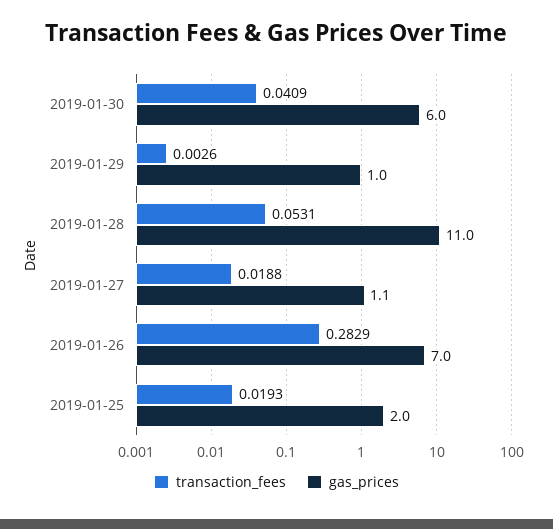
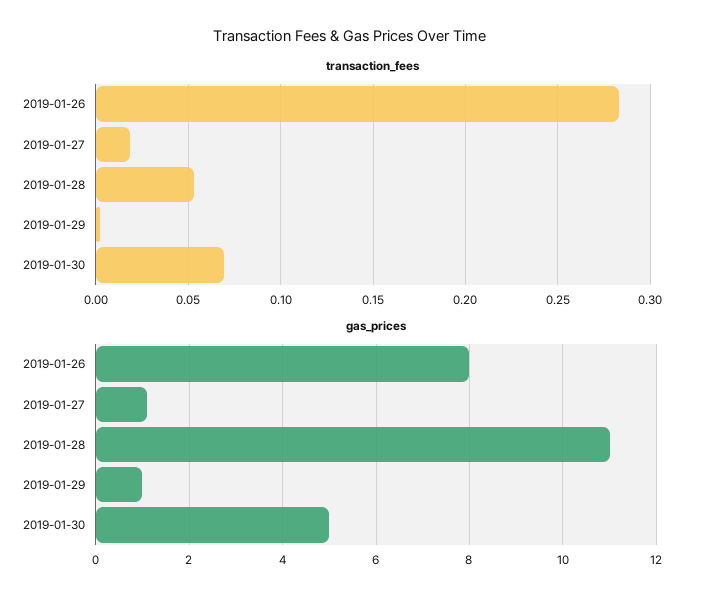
transaction_fees, 2019-01-30: 0.0409 -> 0.07
gas_prices, 2019-01-30: 6 -> 5
gas_prices, 2019-01-26: 7 -> 8
transaction_fees, 2019-01-25: 0.0193 -> none
gas_prices, 2019-01-25: 2 -> none

